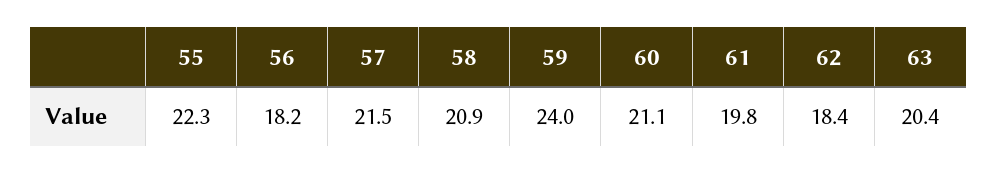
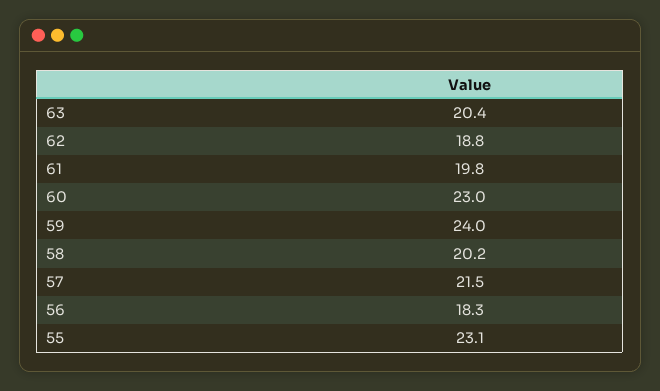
55: 22.3 -> 23.1
56: 18.2 -> 18.3
58: 20.9 -> 20.2
60: 21.1 -> 23
62: 18.4 -> 18.8

